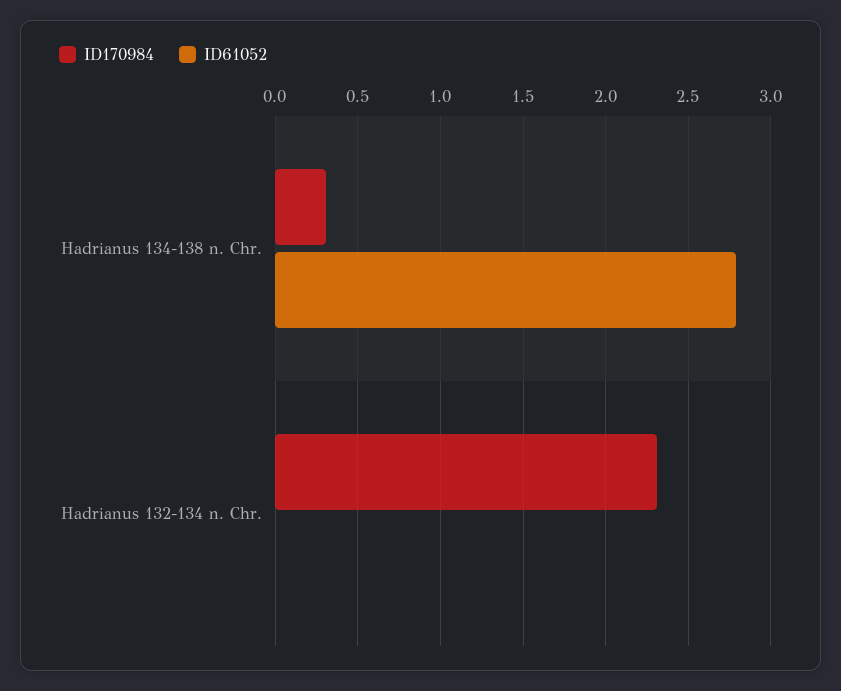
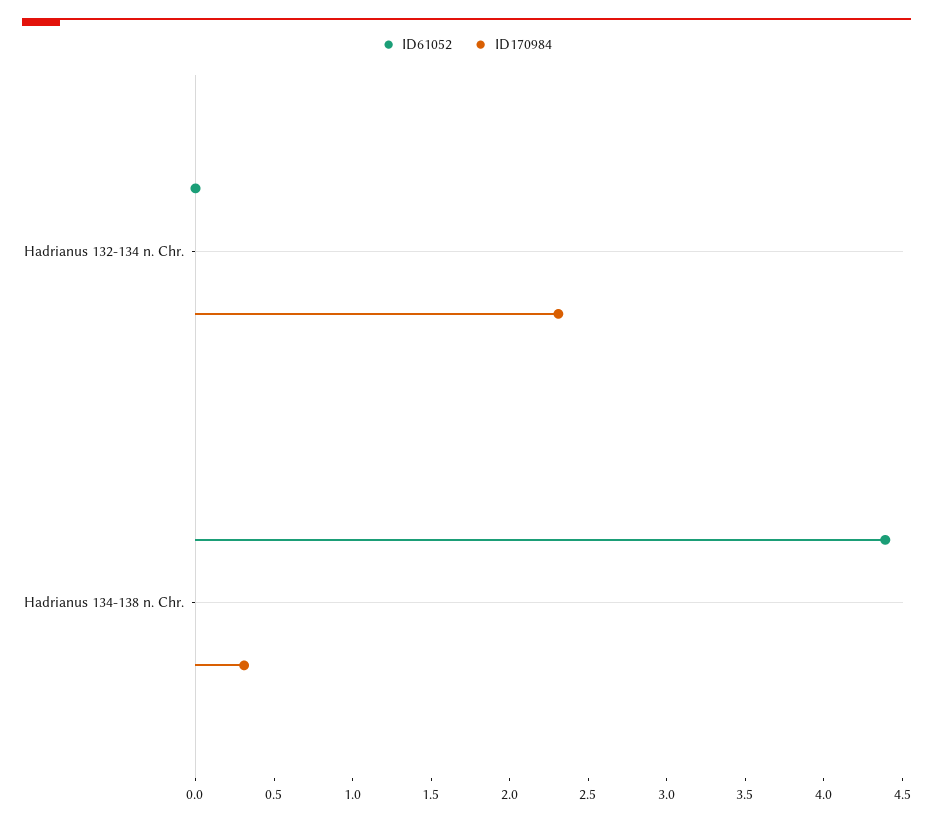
ID61052, Hadrianus 134-138 n. Chr.: 2.8 -> 4.4

